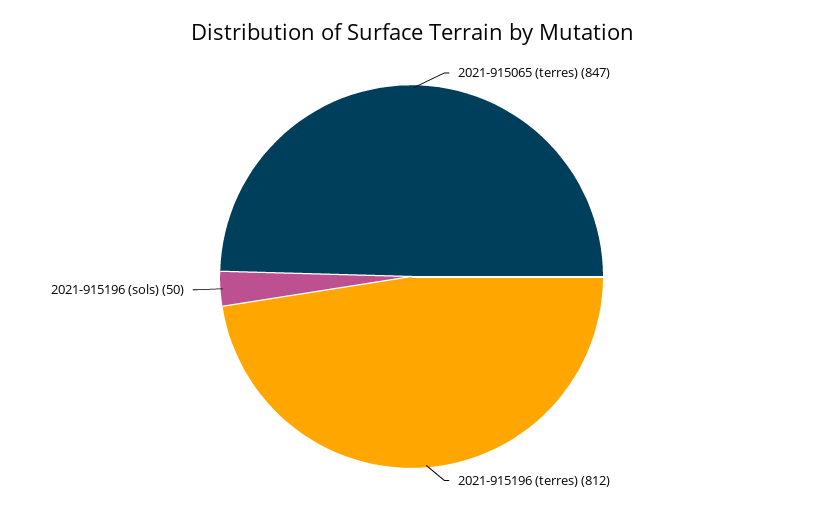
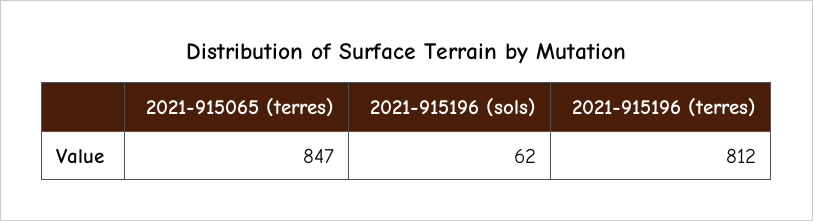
2021-915196 (sols): 50 -> 62

